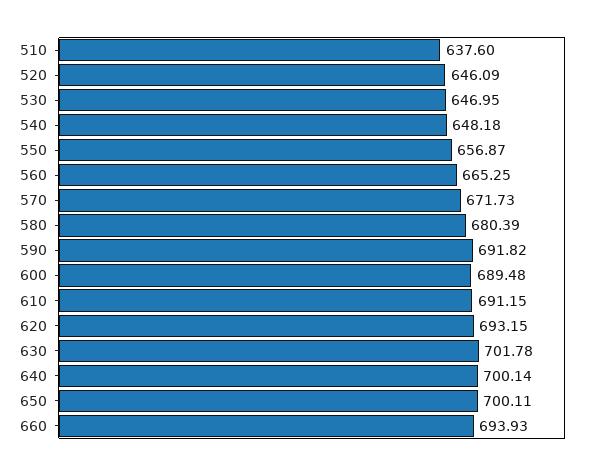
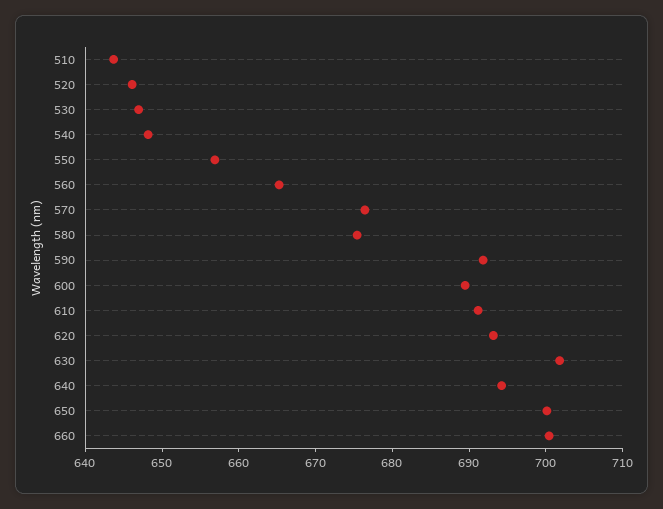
510: 637.6 -> 644
570: 671.73 -> 676
580: 680.39 -> 676
640: 700.14 -> 694
660: 693.93 -> 700

